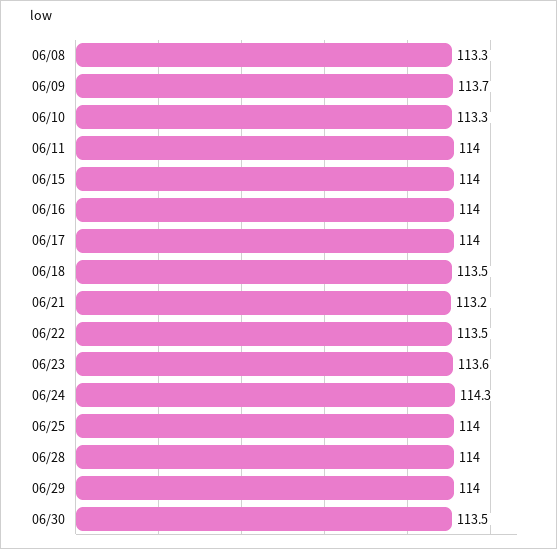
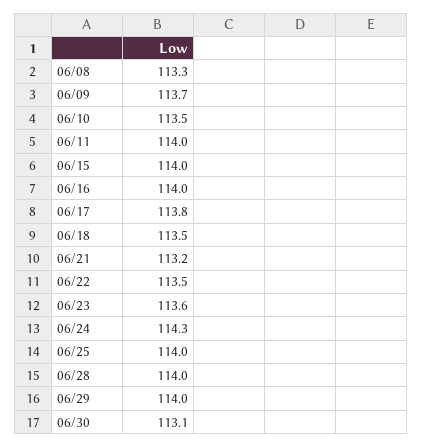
06/10: 113.3 -> 113.5
06/17: 114 -> 113.8
06/30: 113.5 -> 113.1

